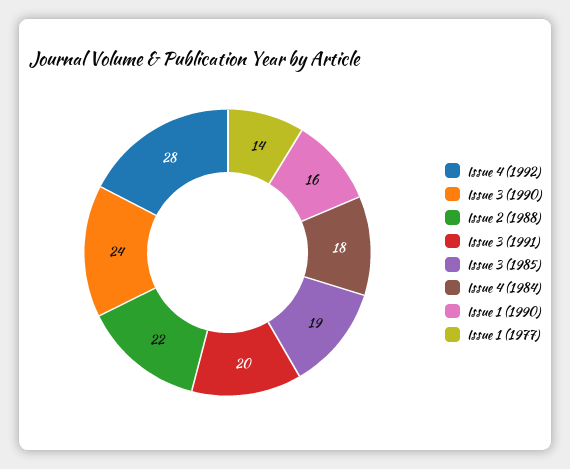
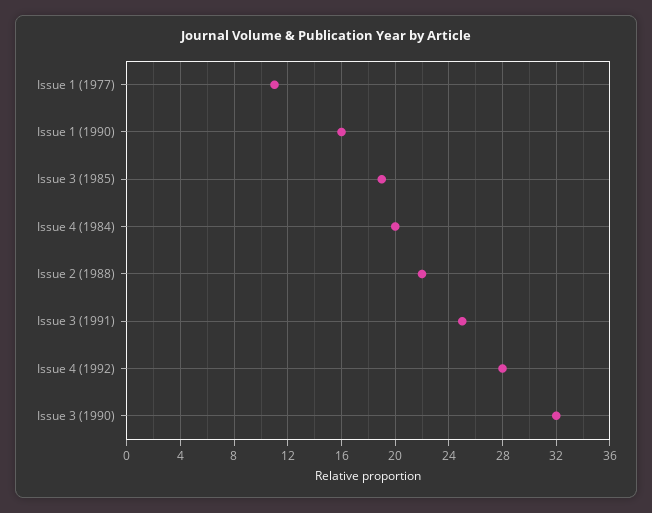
Issue 3 (1990): 24 -> 32
Issue 3 (1991): 20 -> 25
Issue 4 (1984): 18 -> 20
Issue 1 (1977): 14 -> 11

